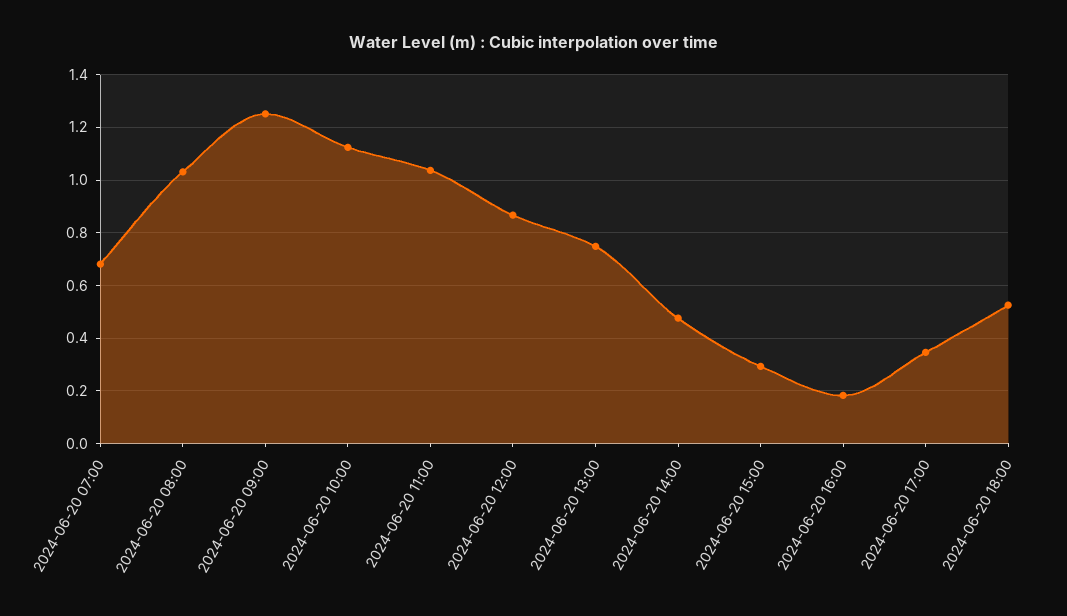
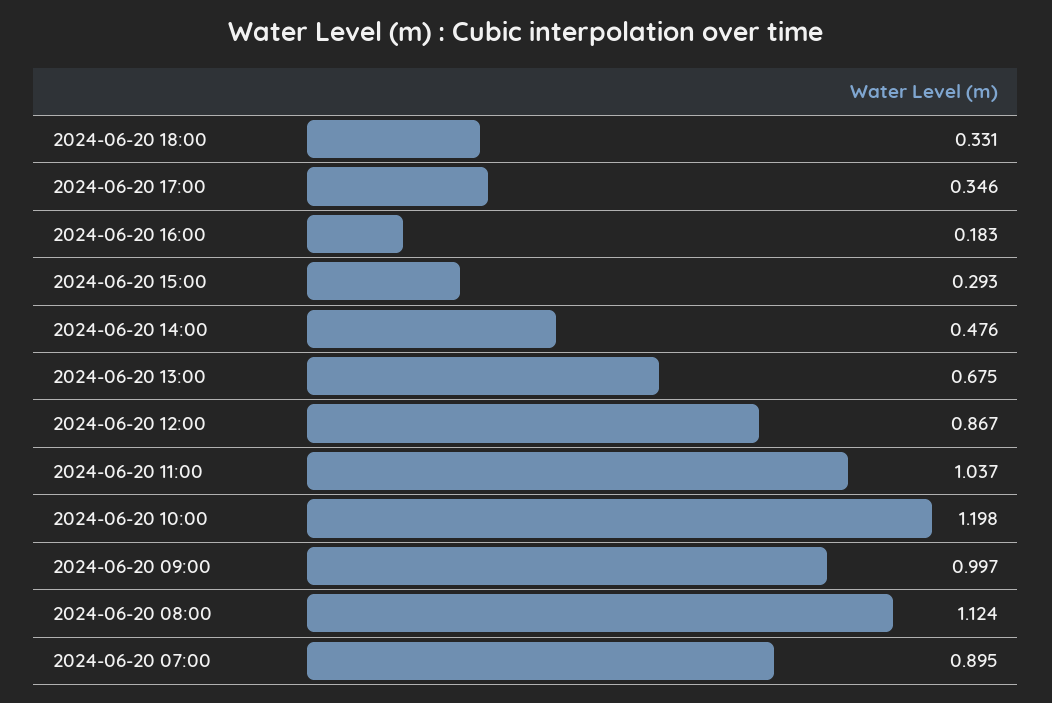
2024-06-20 07:00: 0.675 -> 0.895
2024-06-20 08:00: 1.025 -> 1.124
2024-06-20 09:00: 1.25 -> 0.997
2024-06-20 10:00: 1.125 -> 1.198
2024-06-20 13:00: 0.75 -> 0.675
2024-06-20 18:00: 0.525 -> 0.331

